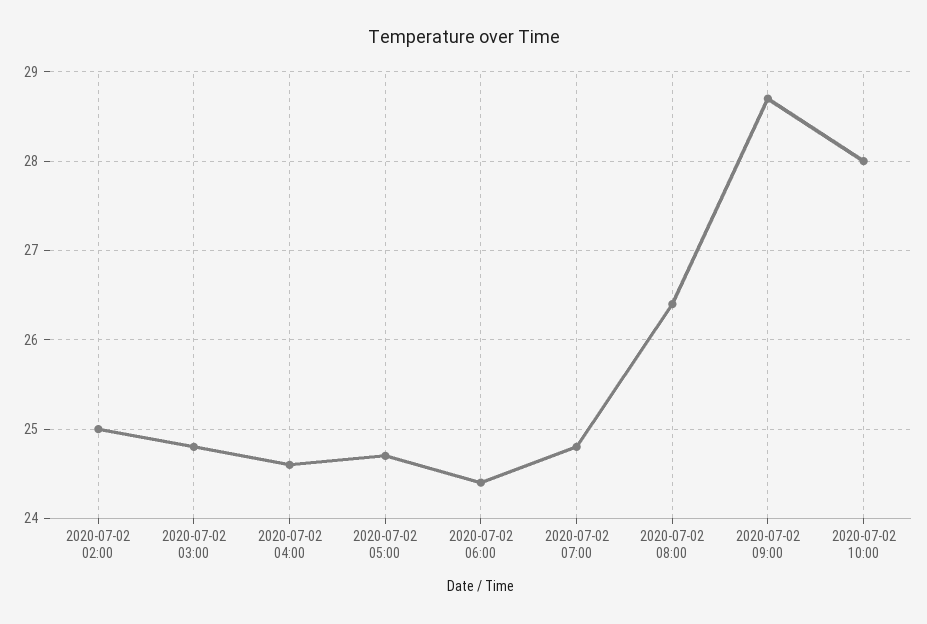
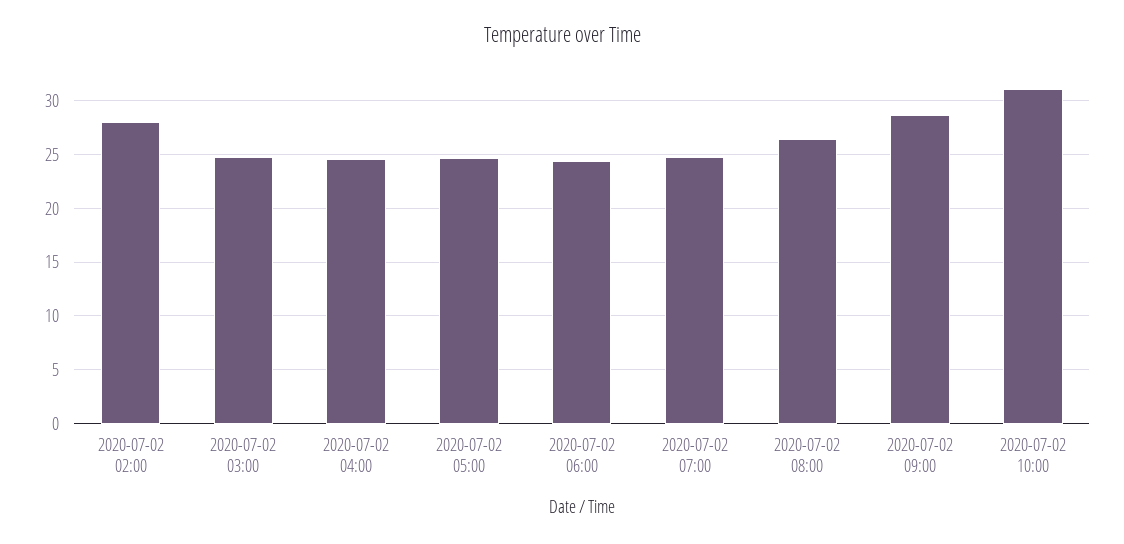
2020-07-02 02:00: 25 -> 28
2020-07-02 10:00: 28 -> 31

